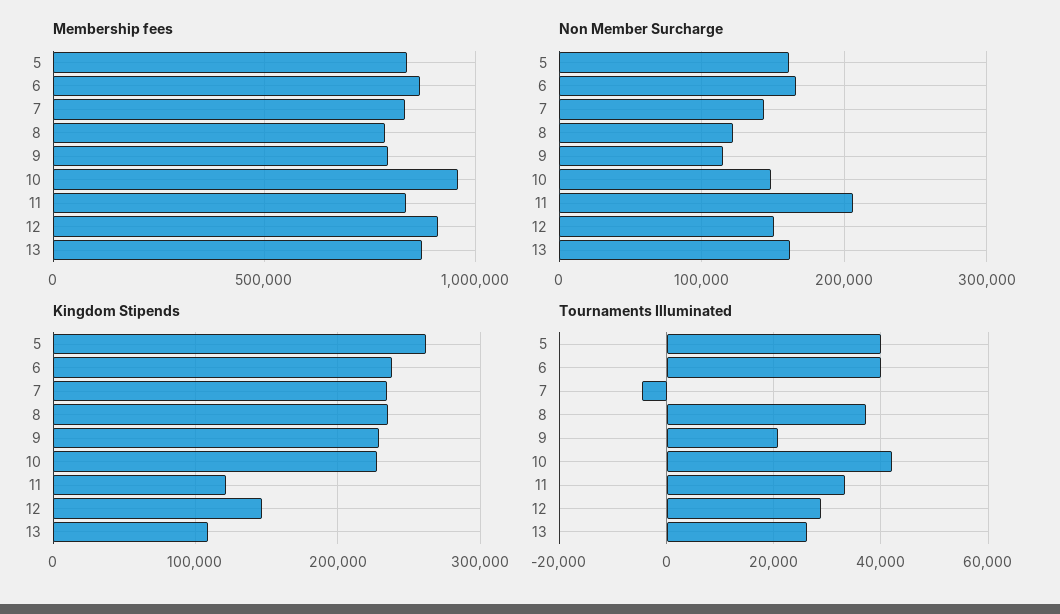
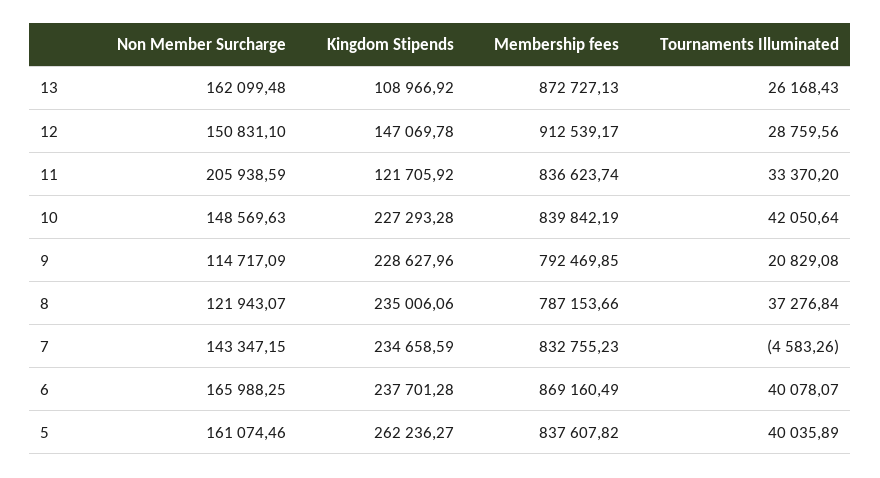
Membership fees, 10: 950000 -> 839842.19

